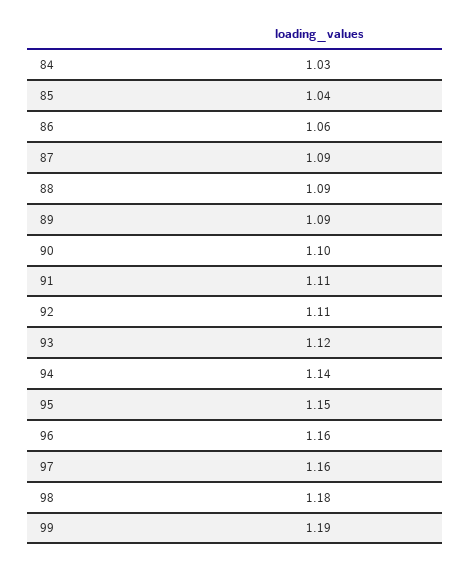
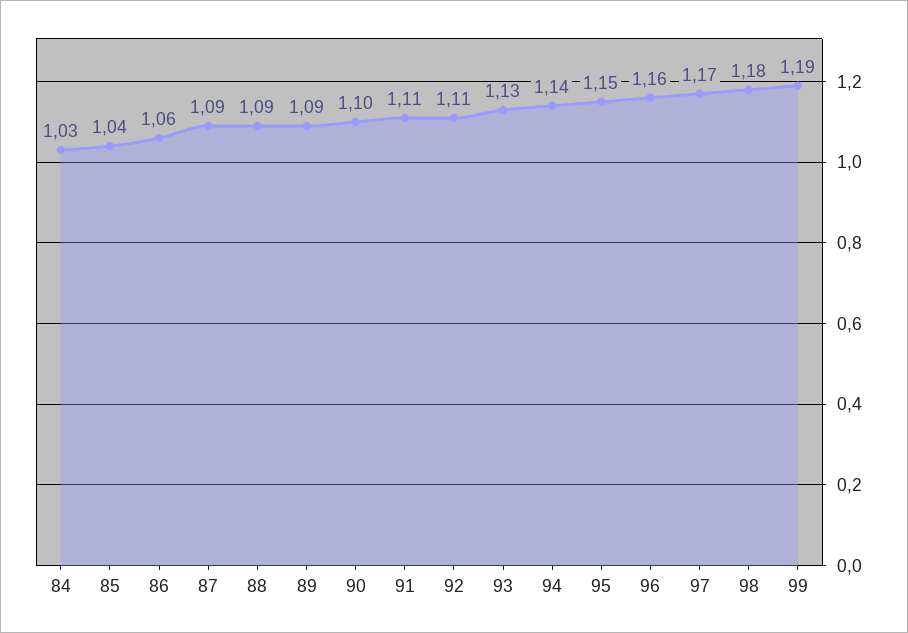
93: 1.12 -> 1.13
97: 1.16 -> 1.17

